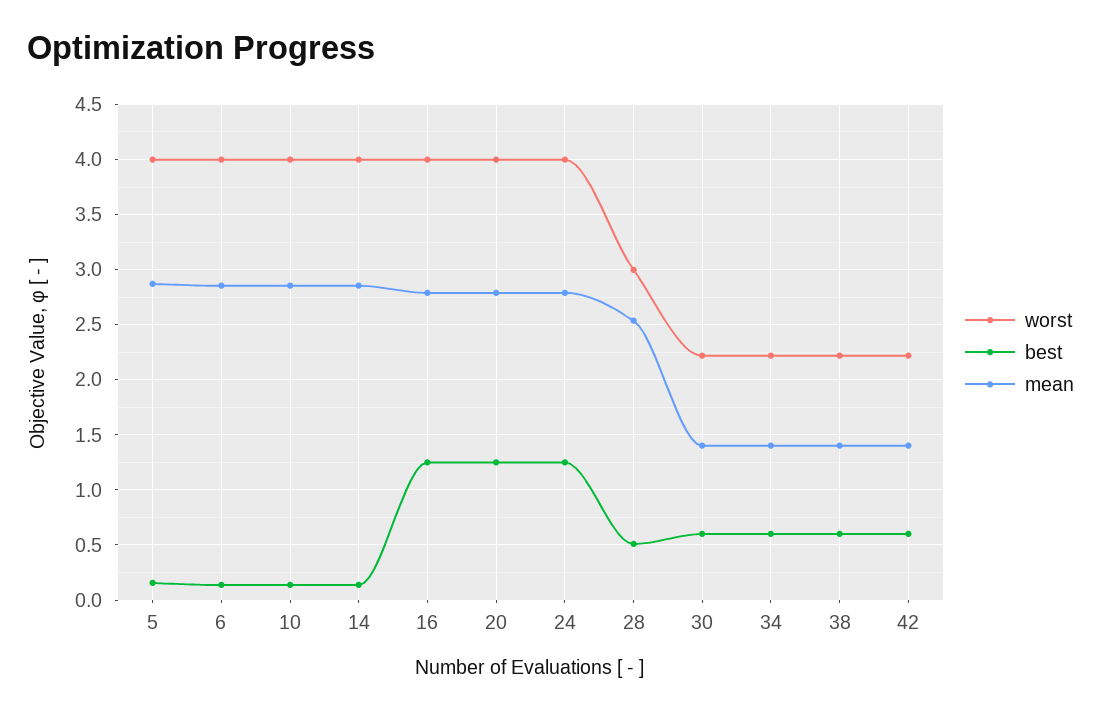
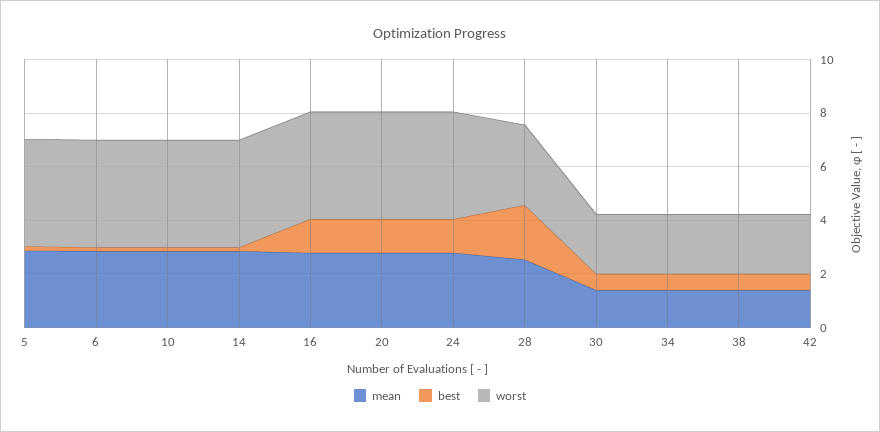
best, 28: 0.5 -> 2

